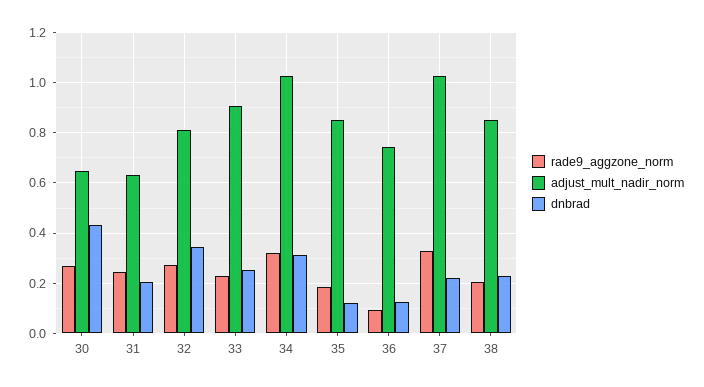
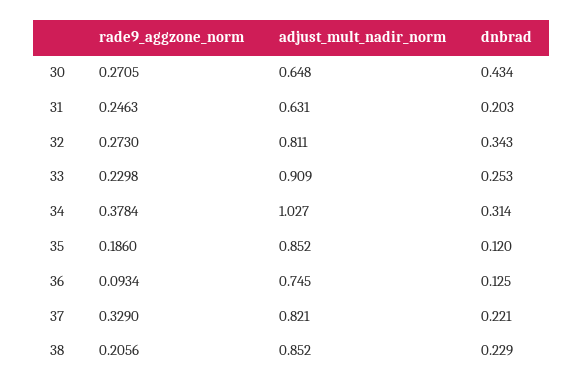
rade9_aggzone_norm, 34: 0.325 -> 0.3784
adjust_mult_nadir_norm, 37: 1.025 -> 0.821

